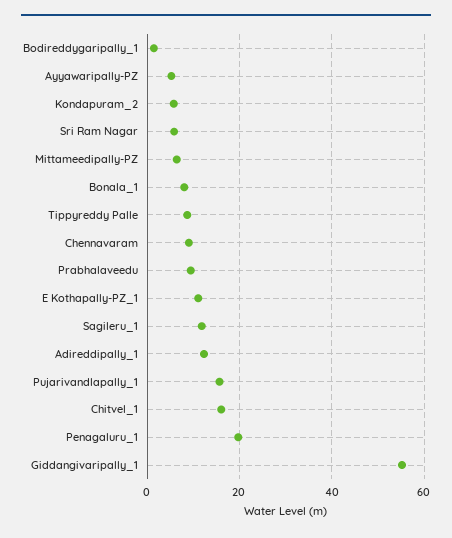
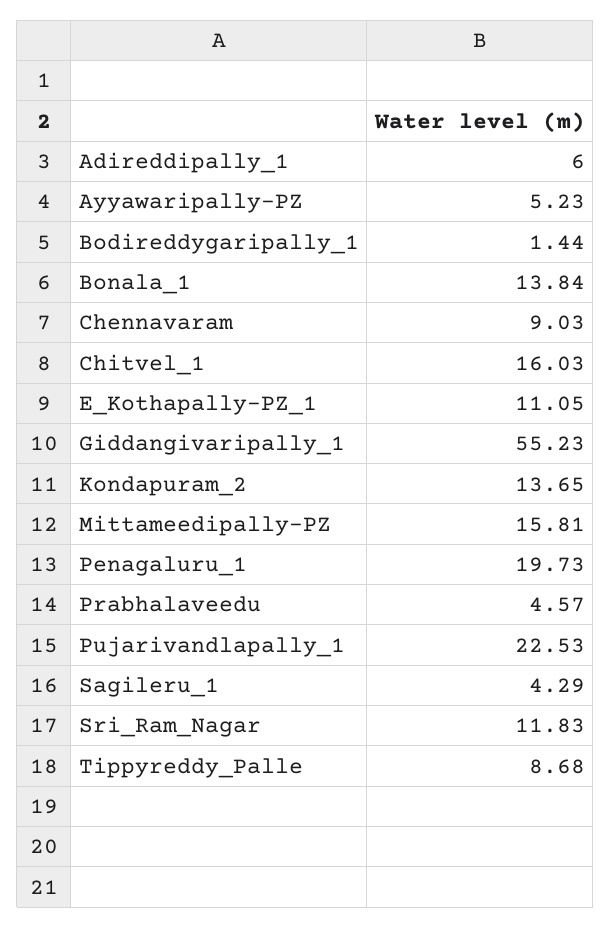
Kondapuram_2: 6 -> 13.65
Sri Ram Nagar: 6 -> 11.83
Mittameedipally-PZ: 6 -> 15.81
Bonala_1: 8 -> 13.84
Prabhalaveedu: 10 -> 4.57
Sagileru_1: 12 -> 4.29
Adireddipally_1: 12 -> 6
Pujarivandlapally_1: 16 -> 22.53

